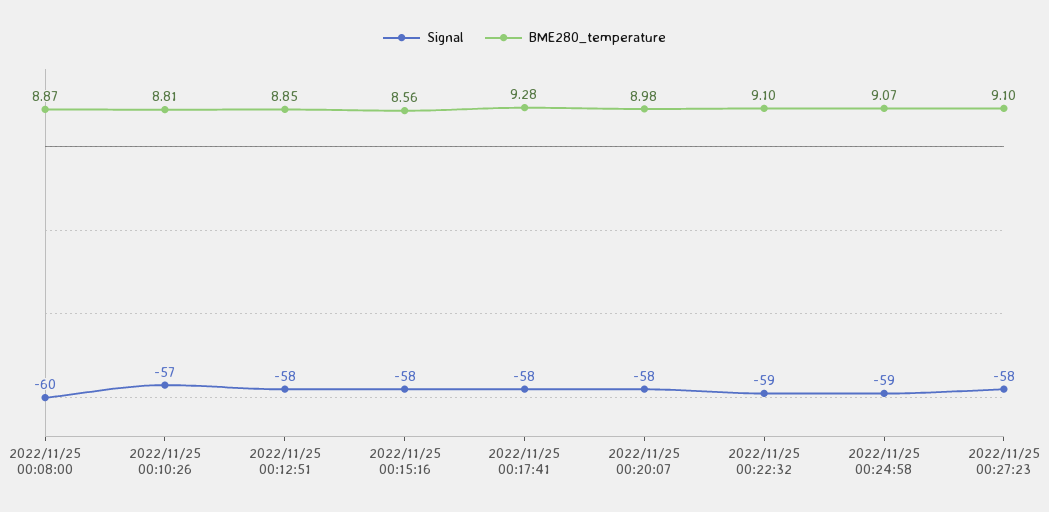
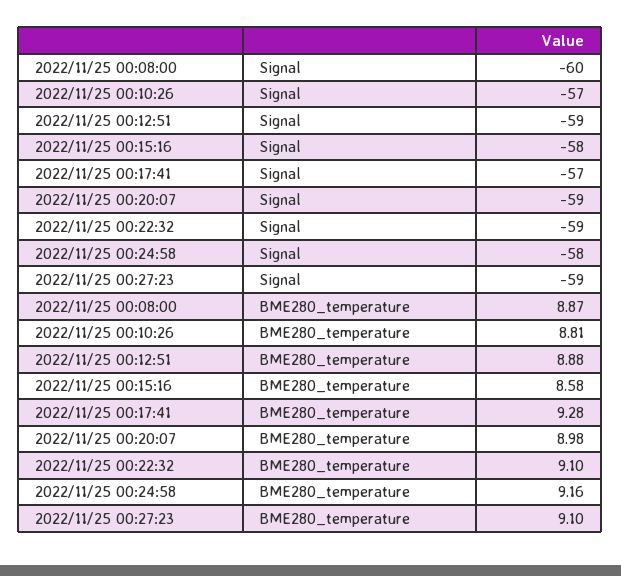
Signal, 2022/11/25 00:12:51: -58 -> -59
BME280_temperature, 2022/11/25 00:12:51: 8.85 -> 8.88
BME280_temperature, 2022/11/25 00:15:16: 8.56 -> 8.58
Signal, 2022/11/25 00:17:41: -58 -> -57
Signal, 2022/11/25 00:20:07: -58 -> -59
Signal, 2022/11/25 00:24:58: -59 -> -58
BME280_temperature, 2022/11/25 00:24:58: 9.07 -> 9.16
Signal, 2022/11/25 00:27:23: -58 -> -59

